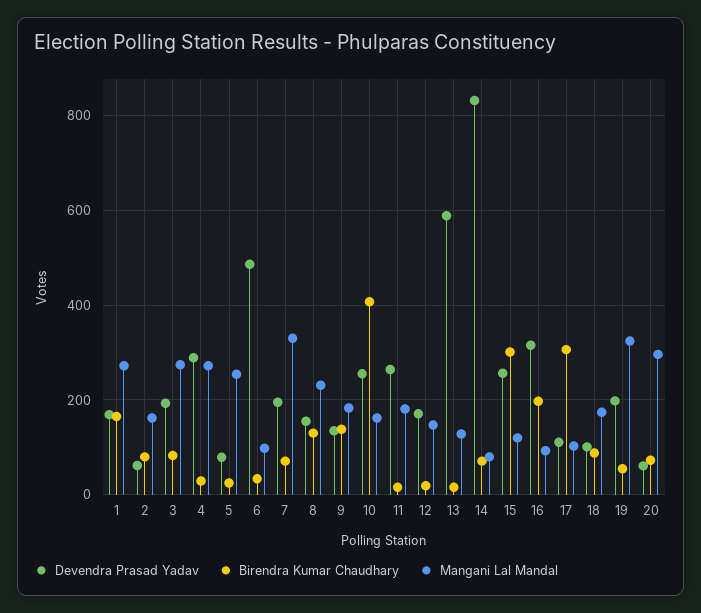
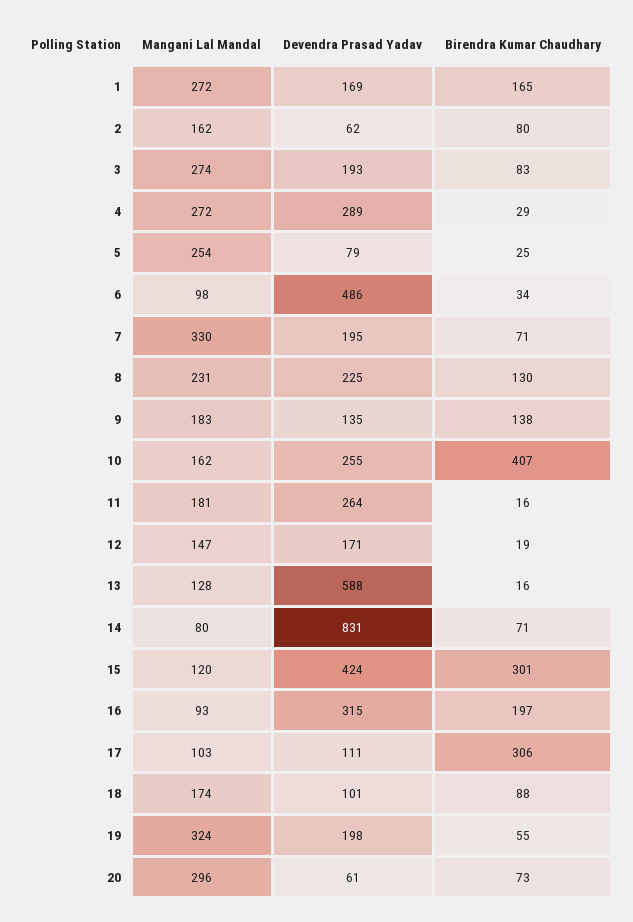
Devendra Prasad Yadav, 8: 160 -> 225
Devendra Prasad Yadav, 15: 260 -> 424

